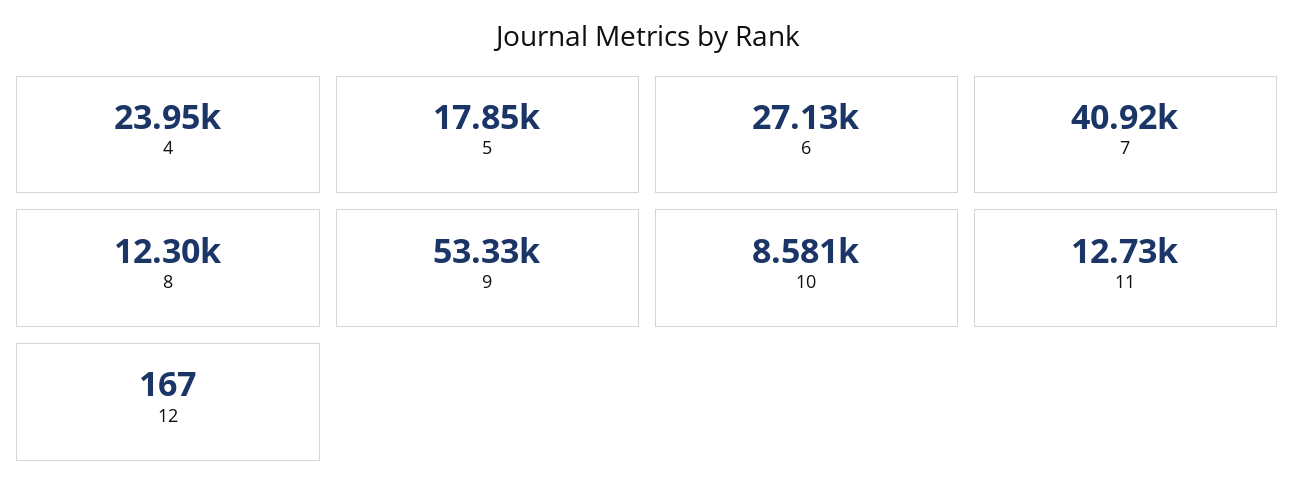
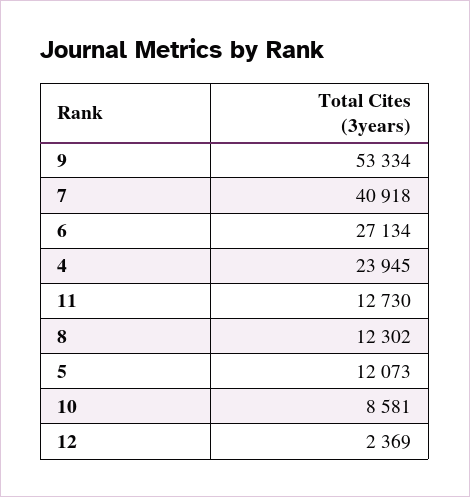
5: 17850 -> 12073
12: 167 -> 2369

